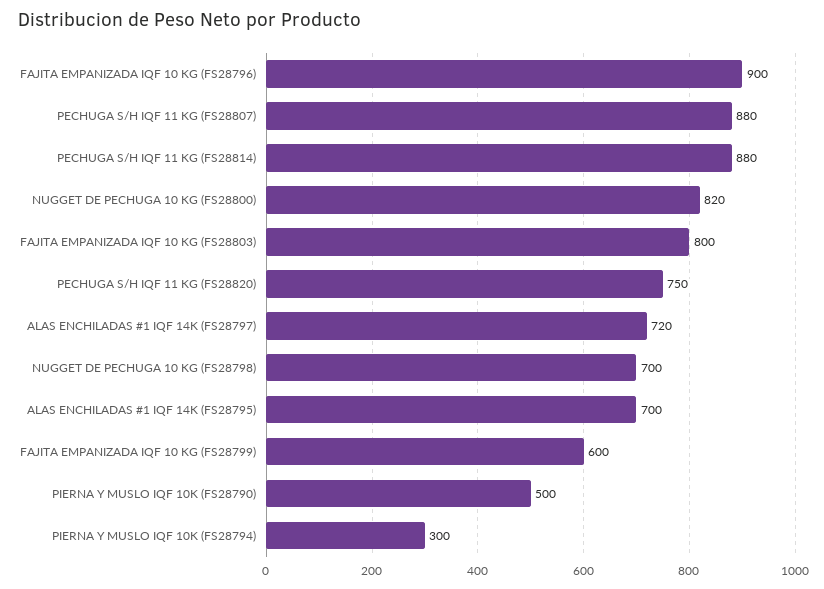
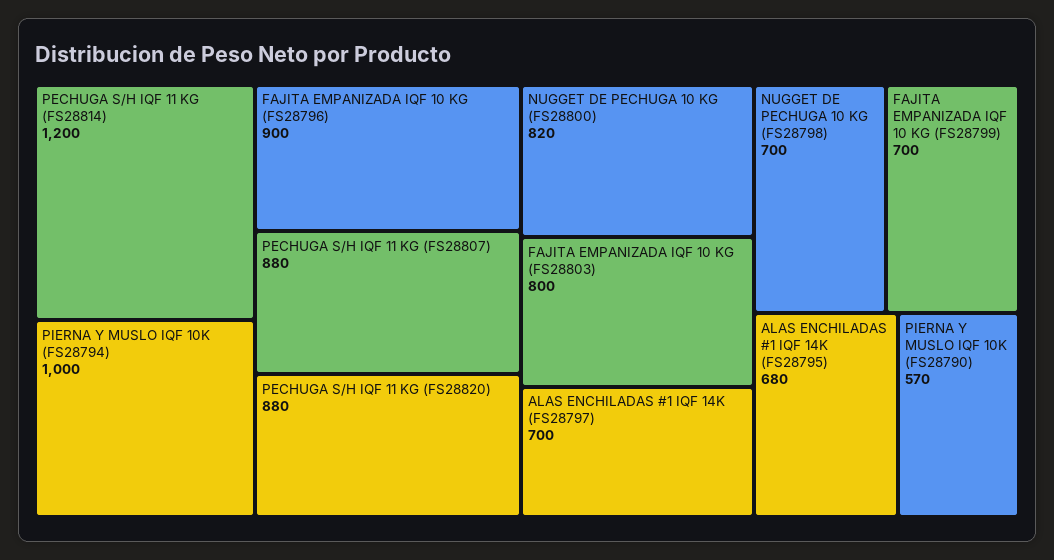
PECHUGA S/H IQF 11 KG (FS28814): 880 -> 1200
PECHUGA S/H IQF 11 KG (FS28820): 750 -> 880
ALAS ENCHILADAS #1 IQF 14K (FS28797): 720 -> 700
ALAS ENCHILADAS #1 IQF 14K (FS28795): 700 -> 680
FAJITA EMPANIZADA IQF 10 KG (FS28799): 600 -> 700
PIERNA Y MUSLO IQF 10K (FS28790): 500 -> 570
PIERNA Y MUSLO IQF 10K (FS28794): 300 -> 1000

